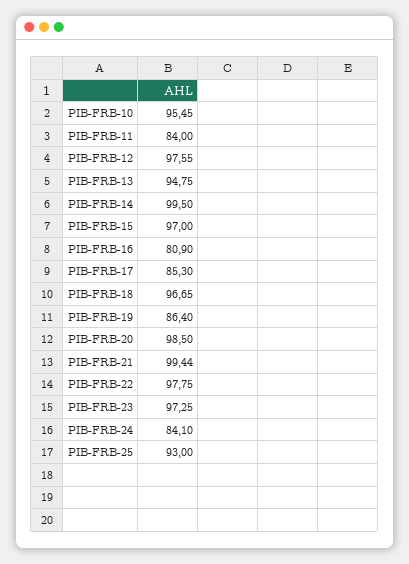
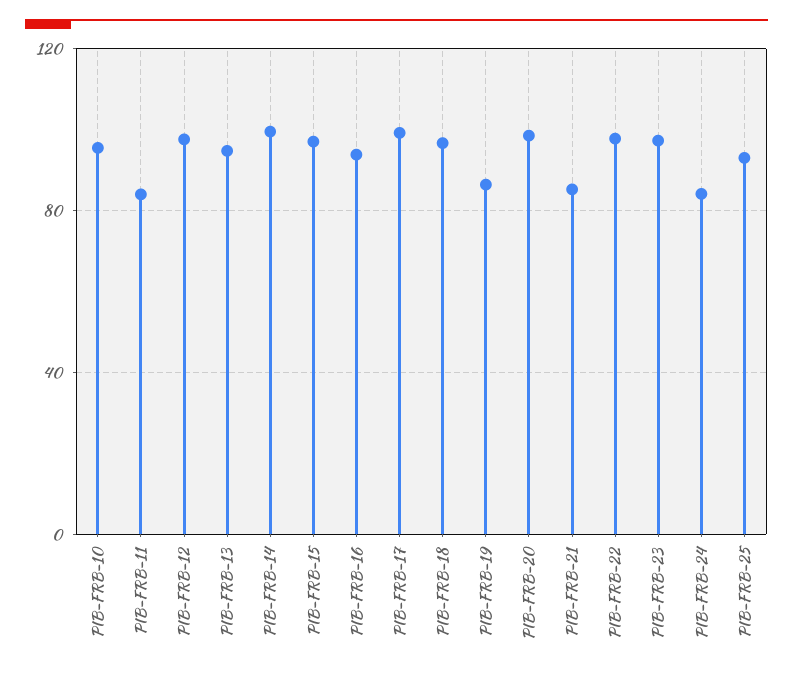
PIB-FRB-16: 80.9 -> 95
PIB-FRB-17: 85.3 -> 100
PIB-FRB-21: 99.44 -> 85

